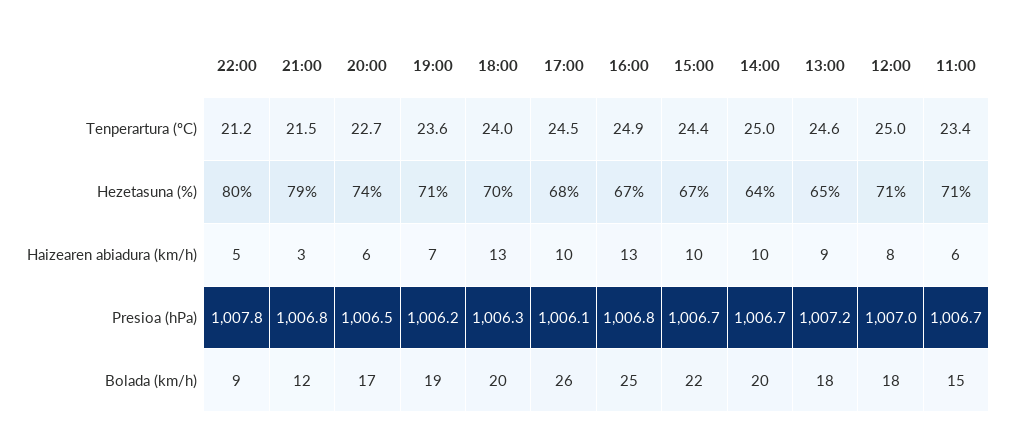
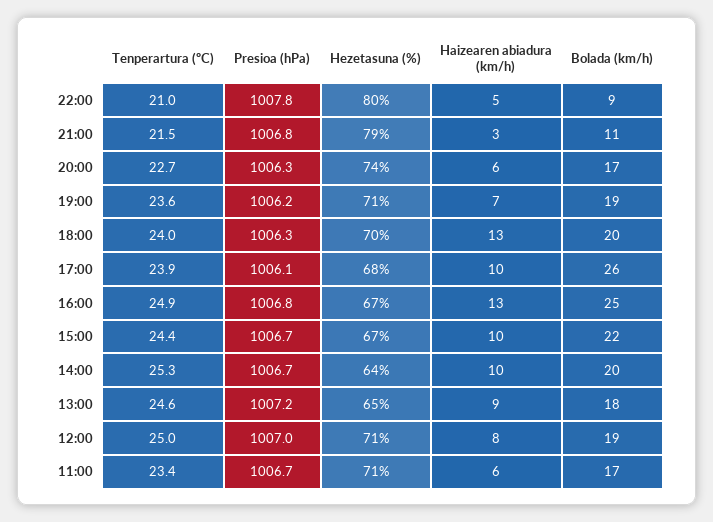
22:00, Tenperartura (ºC): 21.2 -> 21
17:00, Tenperartura (ºC): 24.5 -> 23.9
14:00, Tenperartura (ºC): 25 -> 25.3
20:00, Presioa (hPa): 1006.5 -> 1006.3
21:00, Bolada (km/h): 12 -> 11
12:00, Bolada (km/h): 18 -> 19
11:00, Bolada (km/h): 15 -> 17

